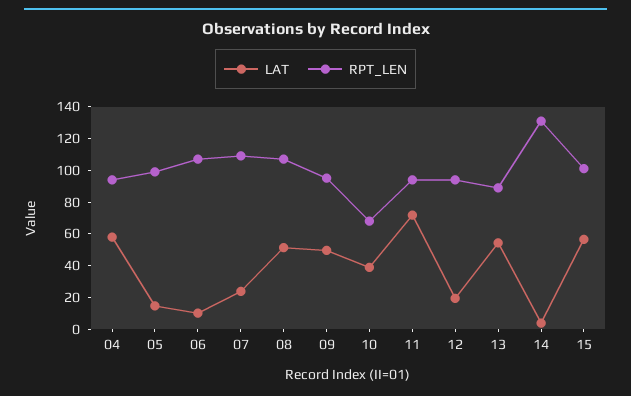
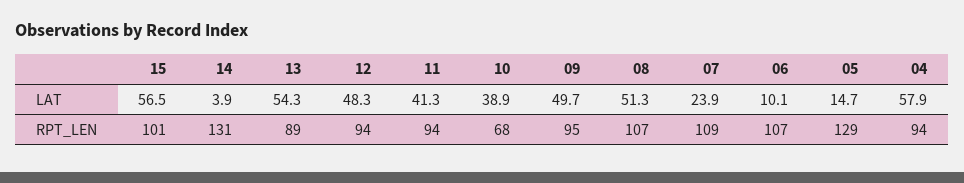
RPT_LEN, 05: 100 -> 129
LAT, 11: 70 -> 41.3
LAT, 12: 20 -> 48.3

